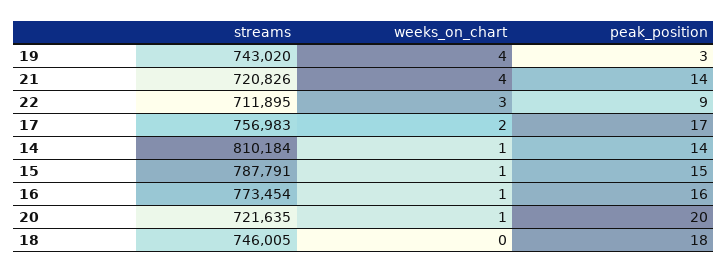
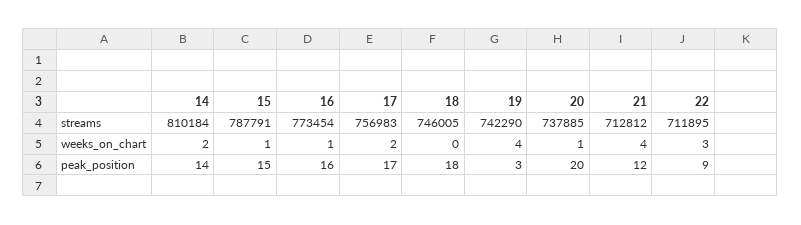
streams, 19: 743020 -> 742290
streams, 21: 720826 -> 712812
peak_position, 21: 14 -> 12
weeks_on_chart, 14: 1 -> 2
streams, 20: 721635 -> 737885

